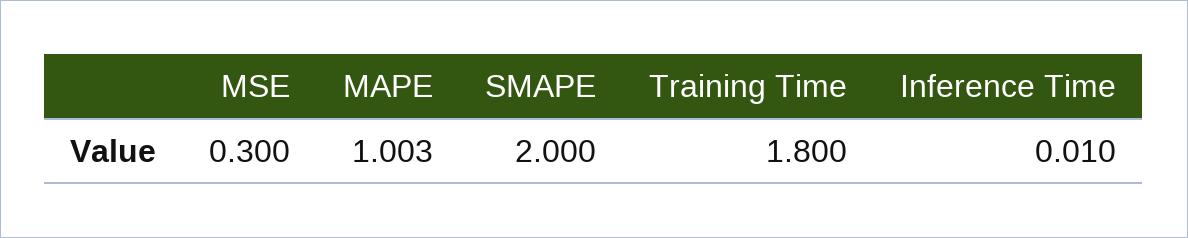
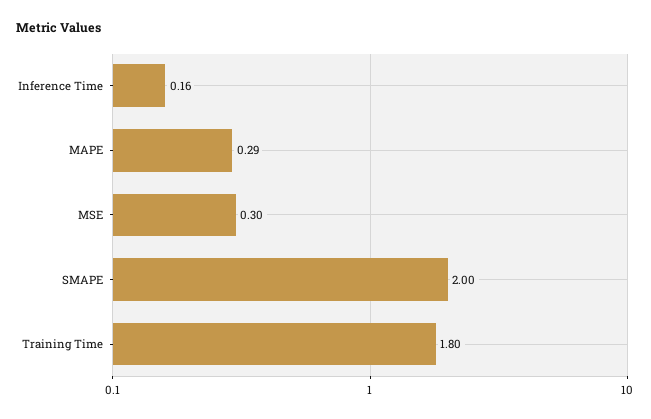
MAPE: 1.003 -> 0.29
Inference Time: 0.01 -> 0.16

